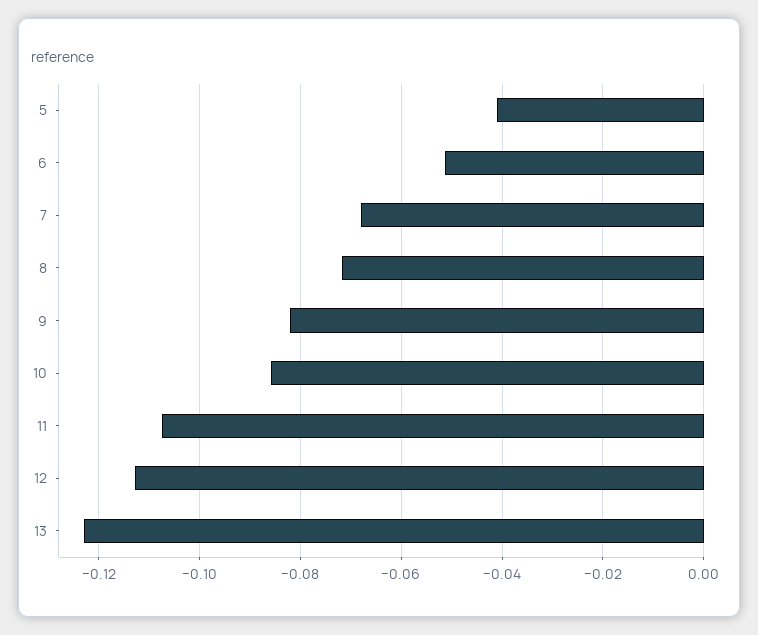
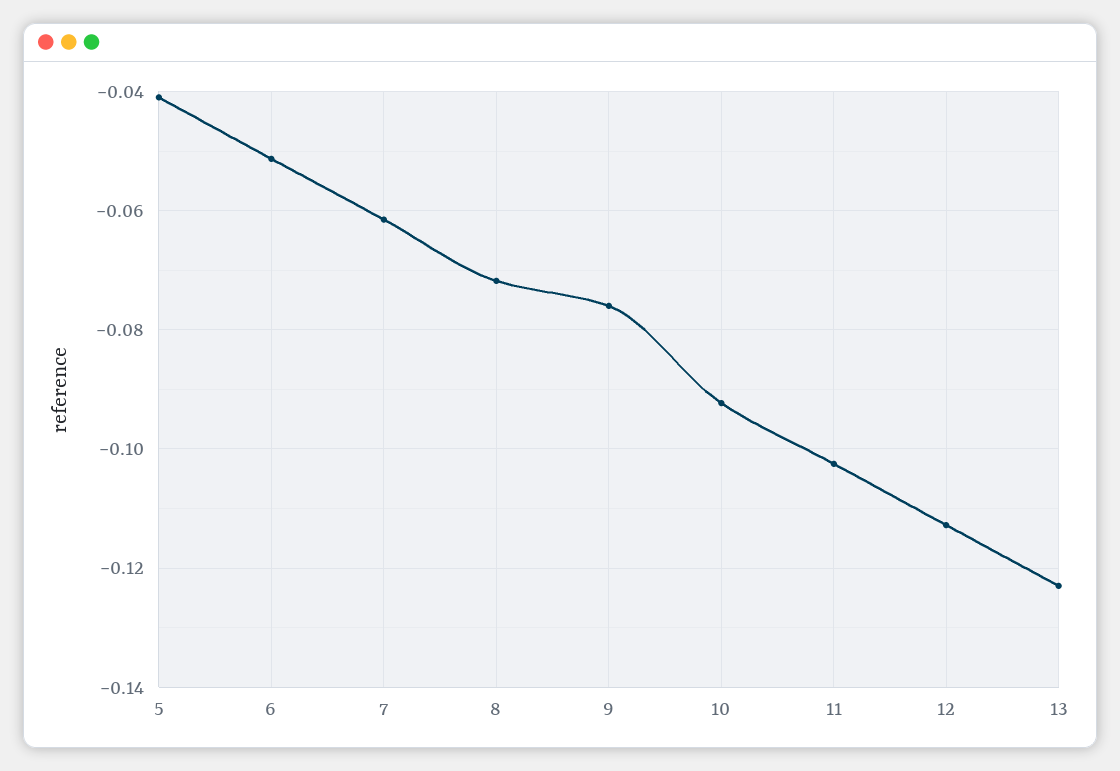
7: -0.068 -> -0.062
9: -0.082 -> -0.076
10: -0.086 -> -0.092
11: -0.108 -> -0.102

